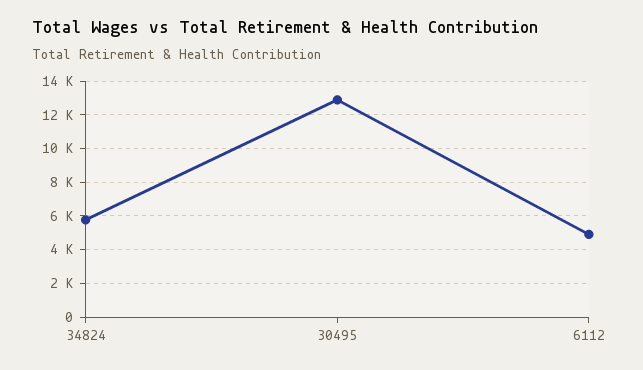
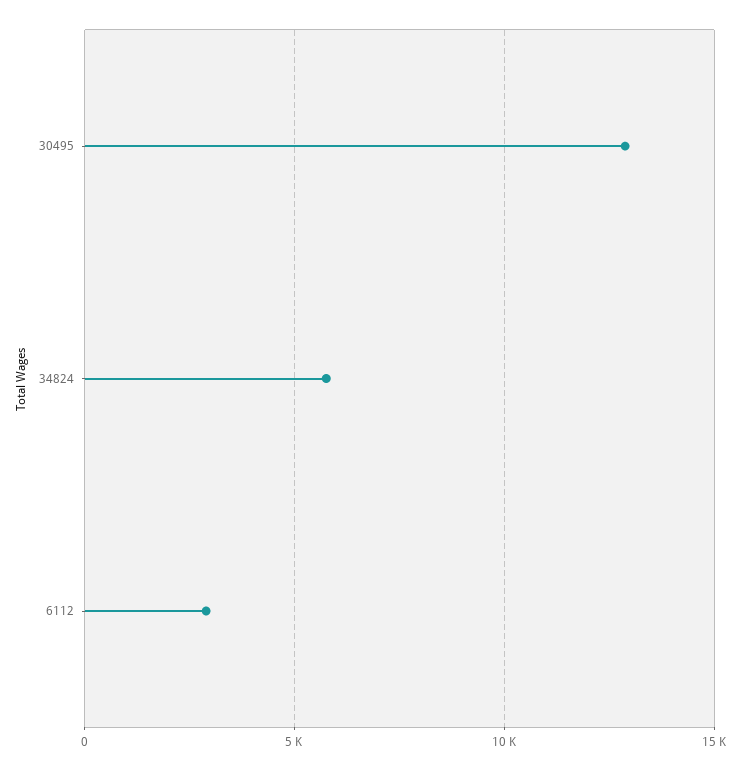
6112: 5000 -> 3000

